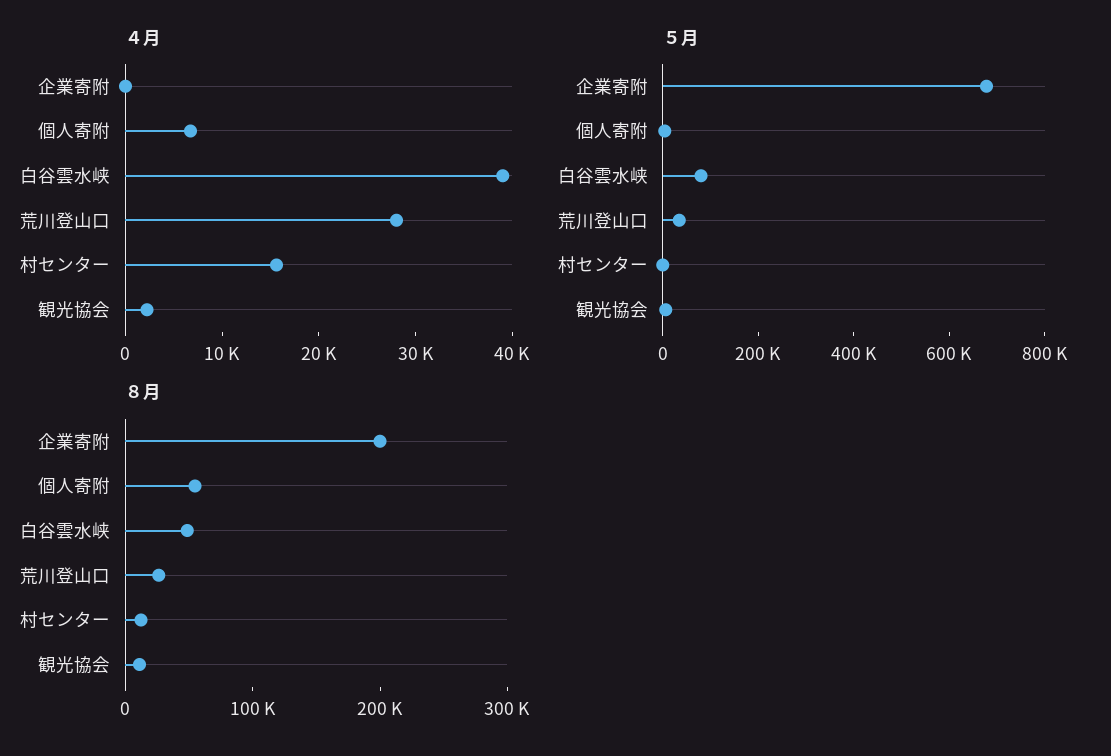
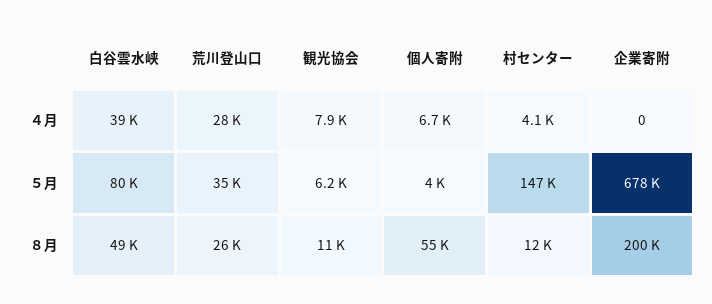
４月, 村センター: 16000 -> 4100
４月, 観光協会: 2000 -> 7900
５月, 村センター: 0 -> 147000

